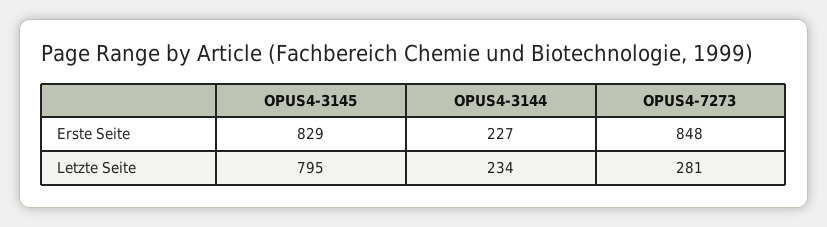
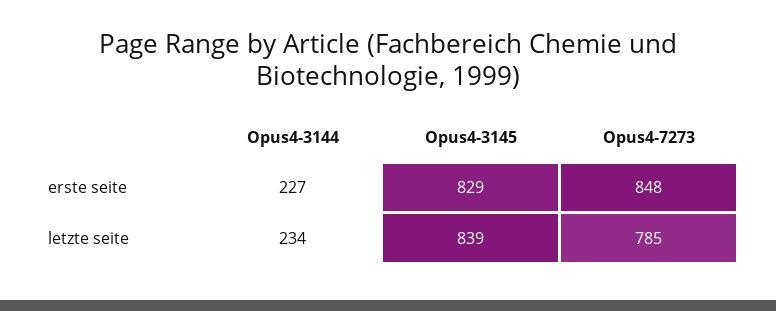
OPUS4-3145, Letzte Seite: 795 -> 839
OPUS4-7273, Letzte Seite: 281 -> 785

